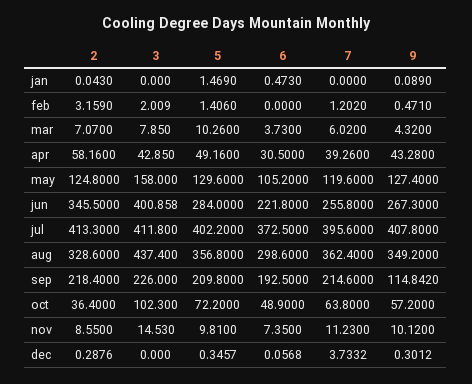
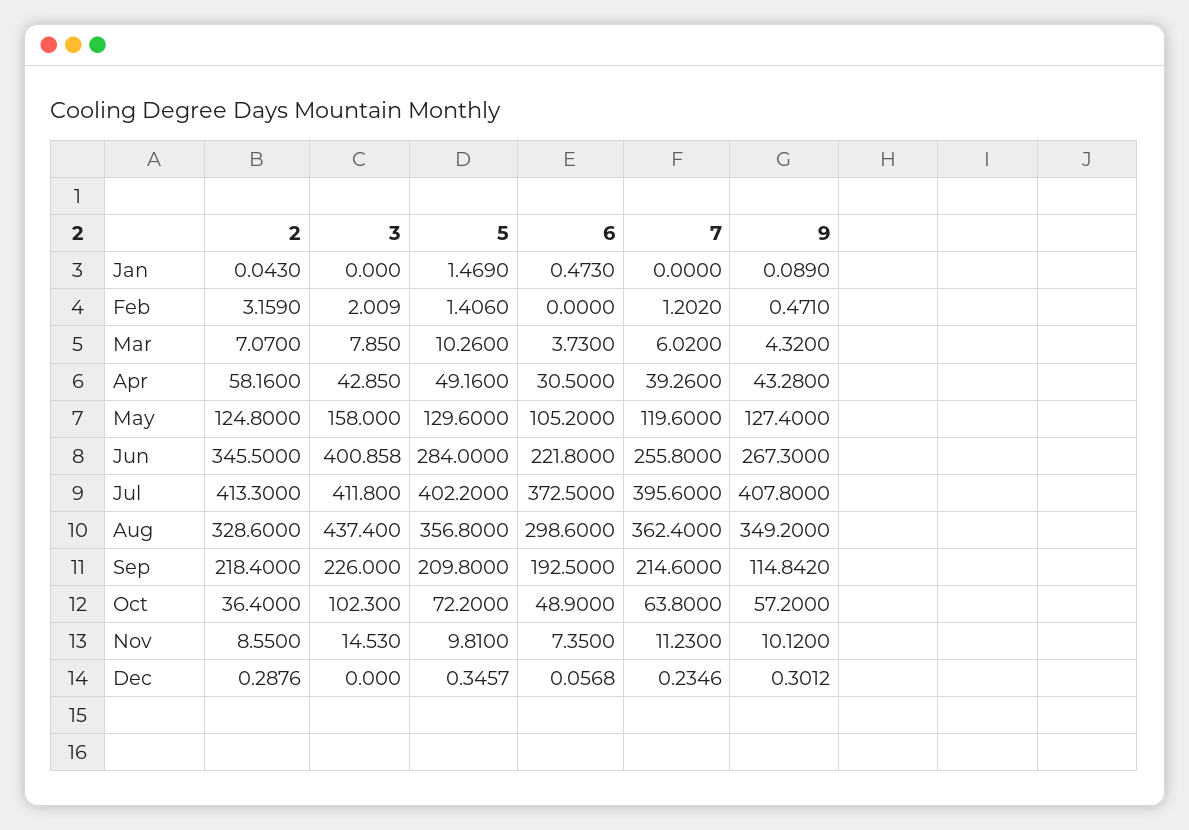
7, dec: 3.7332 -> 0.2346

